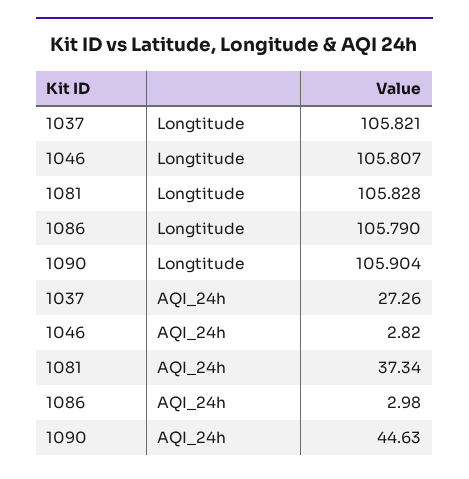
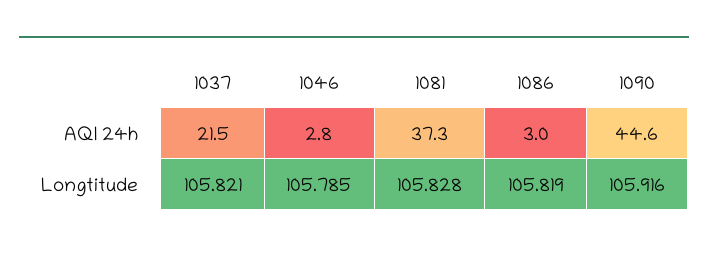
1046, Longtitude: 105.807 -> 105.785
1086, Longtitude: 105.79 -> 105.819
1090, Longtitude: 105.904 -> 105.916
1037, AQI_24h: 27.26 -> 21.5

